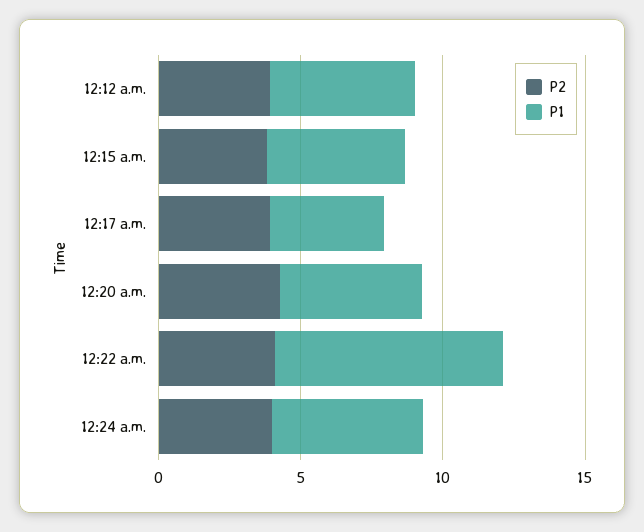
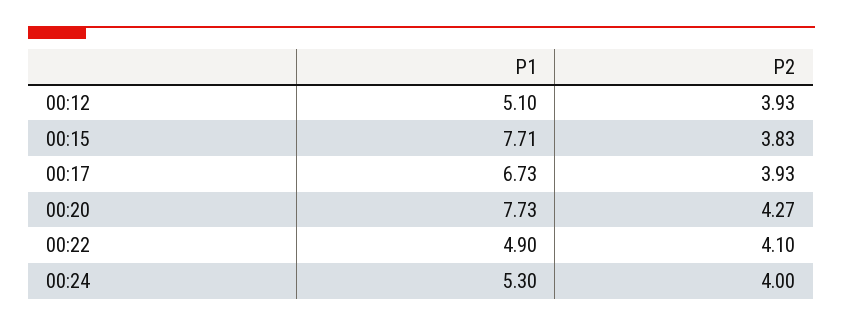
P1, 12:15 a.m.: 5 -> 7.71
P1, 12:17 a.m.: 4 -> 6.73
P1, 12:20 a.m.: 5 -> 7.73
P1, 12:22 a.m.: 8 -> 4.9

